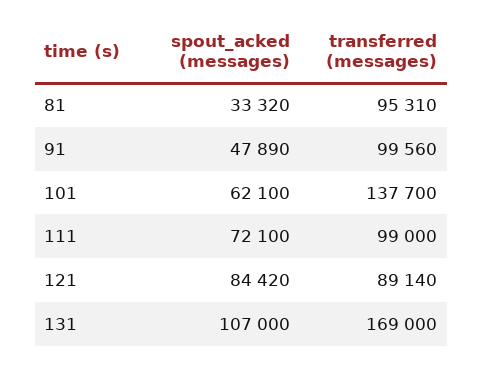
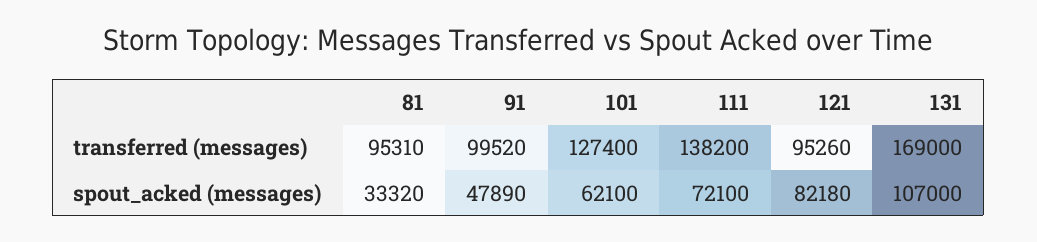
transferred (messages), 91: 99560 -> 99520
transferred (messages), 101: 137700 -> 127400
transferred (messages), 111: 99000 -> 138200
spout_acked (messages), 121: 84420 -> 82180
transferred (messages), 121: 89140 -> 95260

